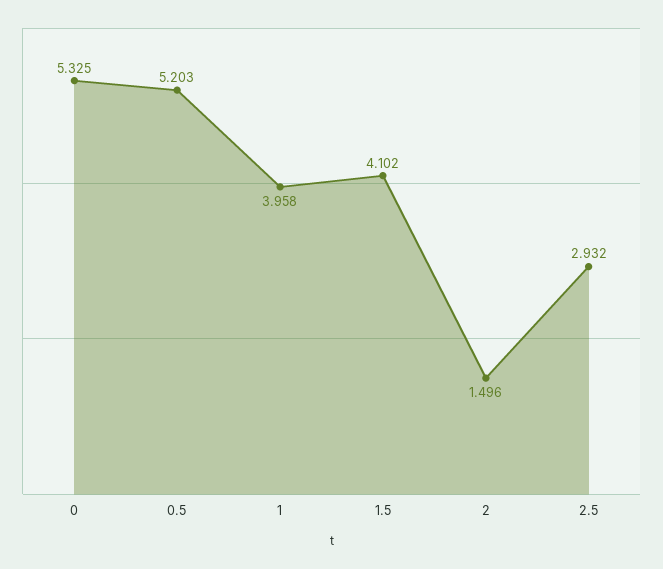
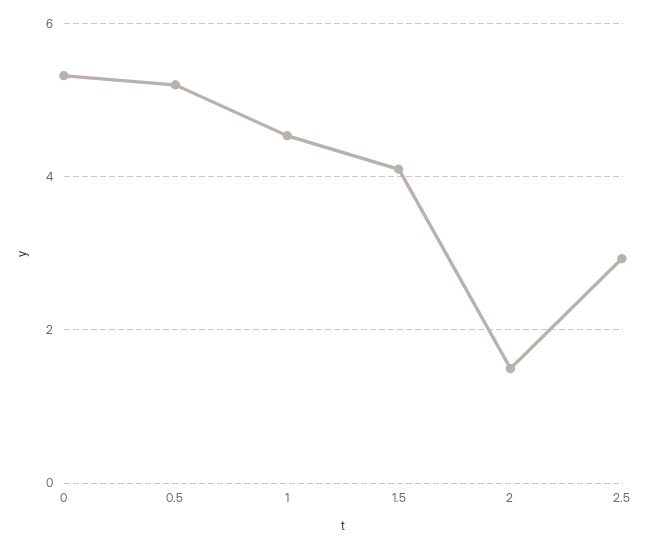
1: 3.958 -> 4.6

